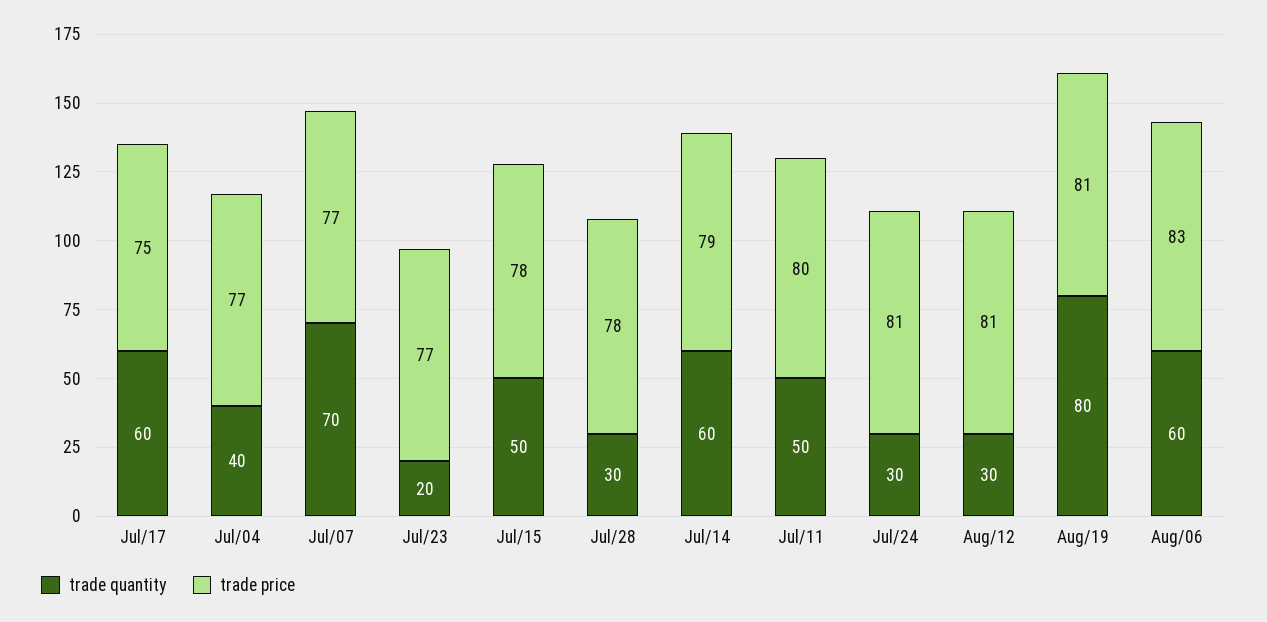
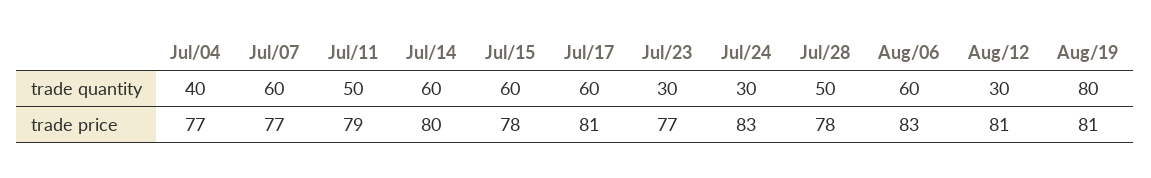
trade price, Jul/17: 75 -> 81
trade quantity, Jul/07: 70 -> 60
trade quantity, Jul/23: 20 -> 30
trade quantity, Jul/15: 50 -> 60
trade quantity, Jul/28: 30 -> 50
trade price, Jul/14: 79 -> 80
trade price, Jul/11: 80 -> 79
trade price, Jul/24: 81 -> 83

